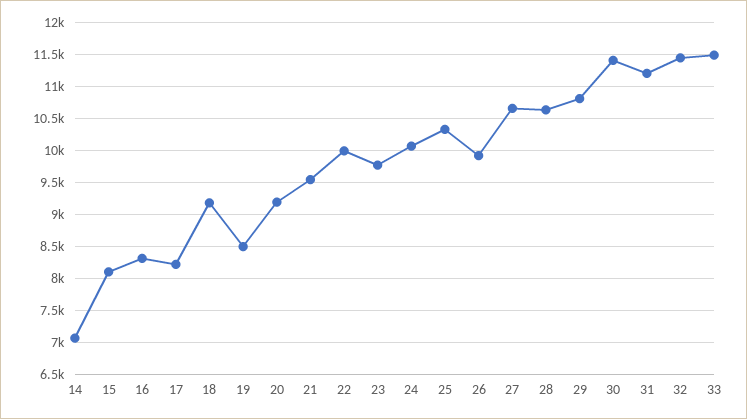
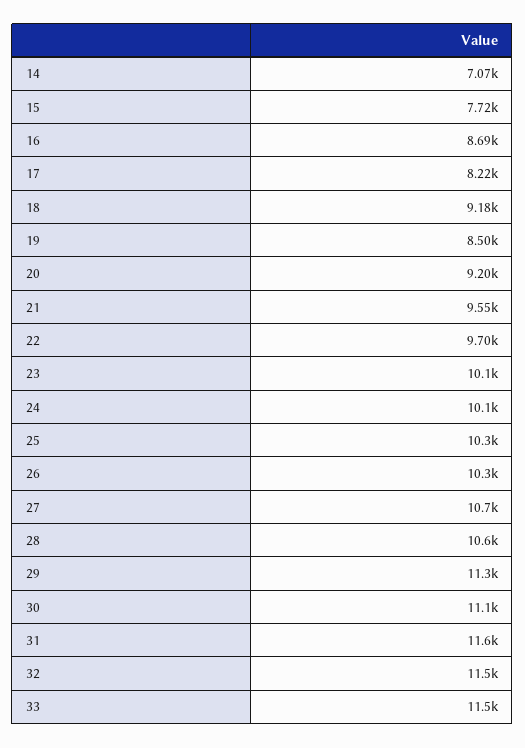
15: 8100 -> 7720
16: 8300 -> 8690
22: 10000 -> 9700
23: 9800 -> 10100
26: 9900 -> 10300
29: 10800 -> 11300
30: 11400 -> 11100
31: 11200 -> 11600

